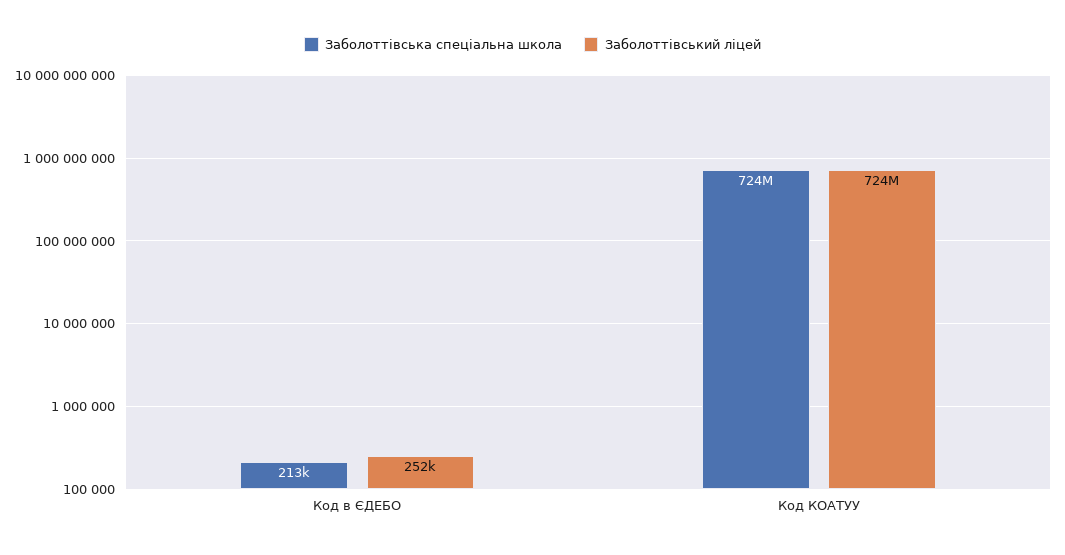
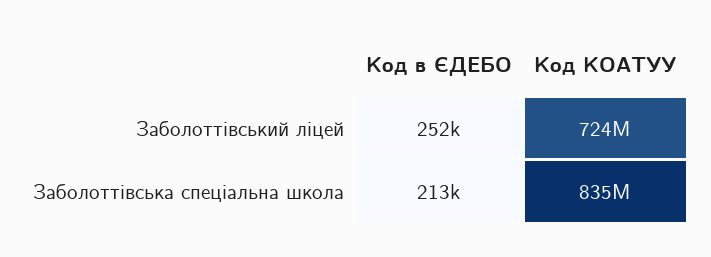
Заболоттівська спеціальна школа, Код КОАТУУ: 724000000 -> 835000000

